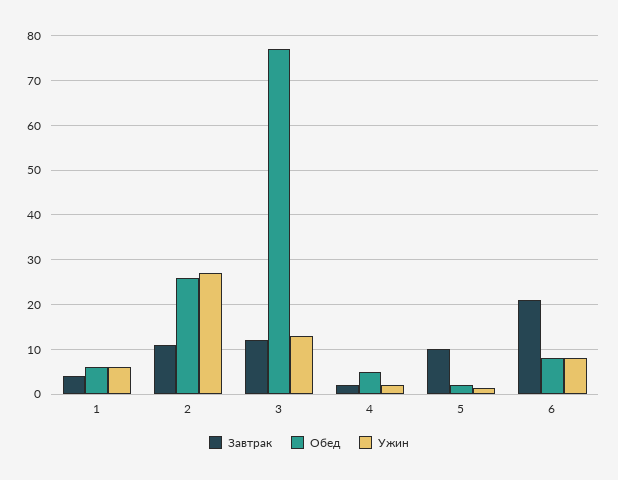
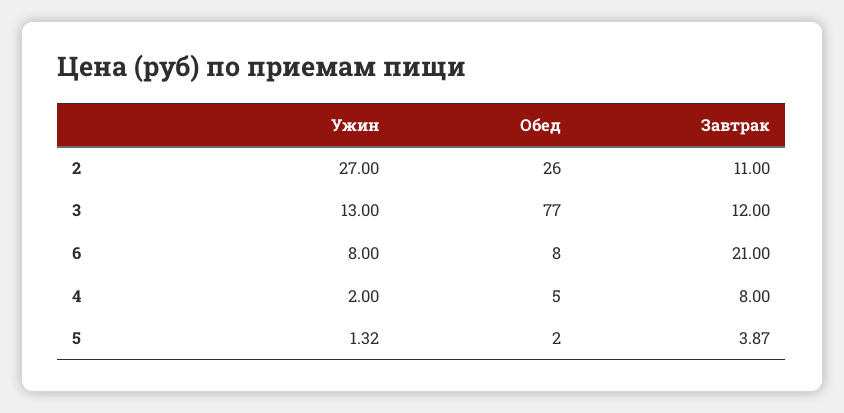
Завтрак, 1: 4 -> none
Обед, 1: 6 -> none
Ужин, 1: 6 -> none
Завтрак, 4: 2 -> 8
Завтрак, 5: 10 -> 3.87

